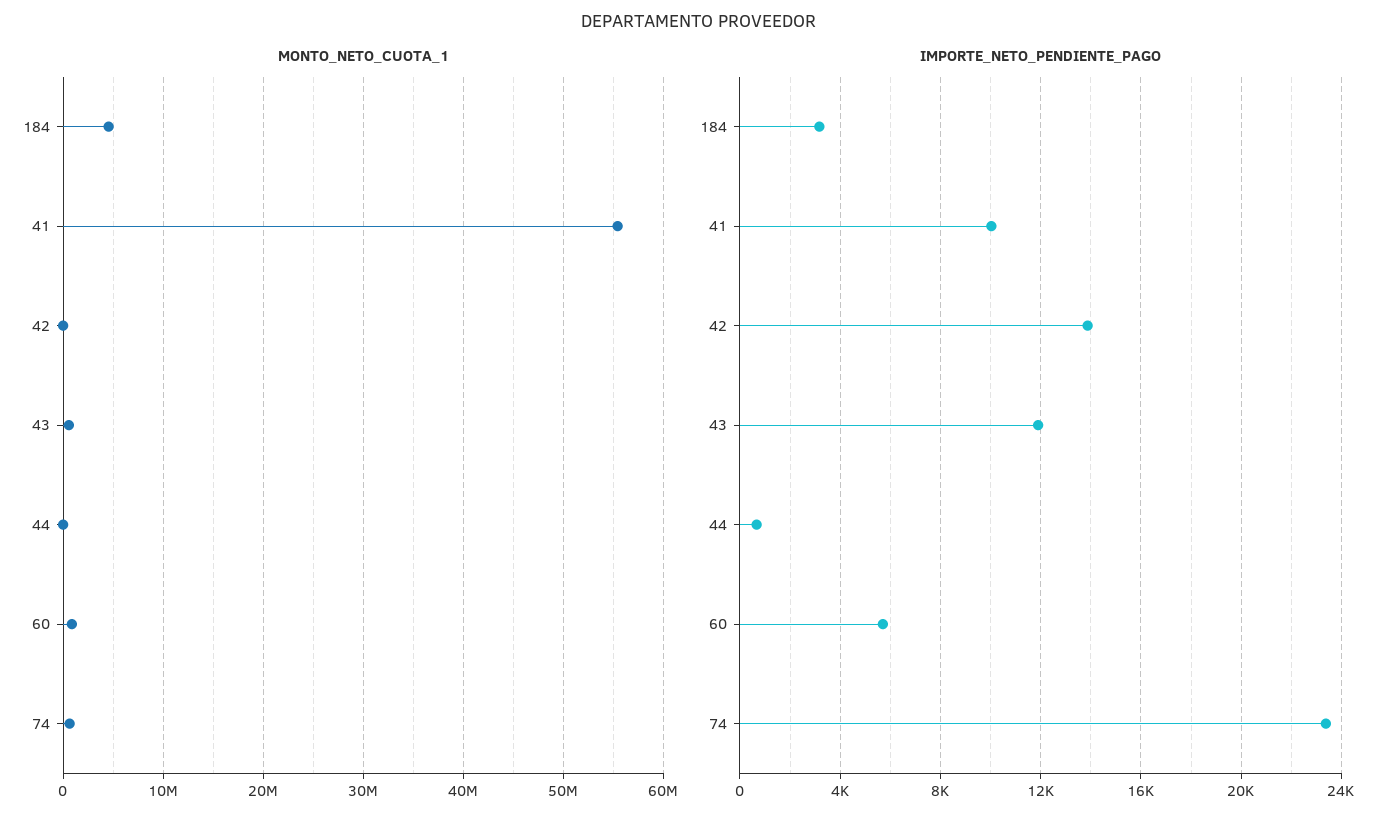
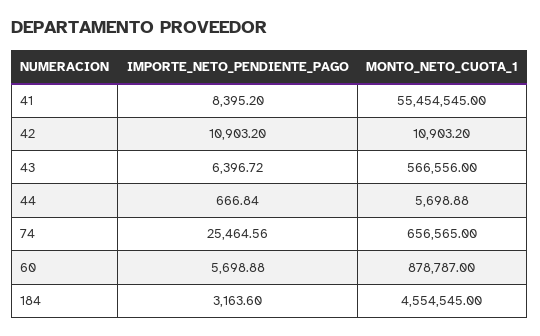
IMPORTE_NETO_PENDIENTE_PAGO, 41: 10000 -> 8395.2
IMPORTE_NETO_PENDIENTE_PAGO, 42: 14000 -> 10903.2
IMPORTE_NETO_PENDIENTE_PAGO, 43: 12000 -> 6396.72
IMPORTE_NETO_PENDIENTE_PAGO, 74: 23500 -> 25464.56

